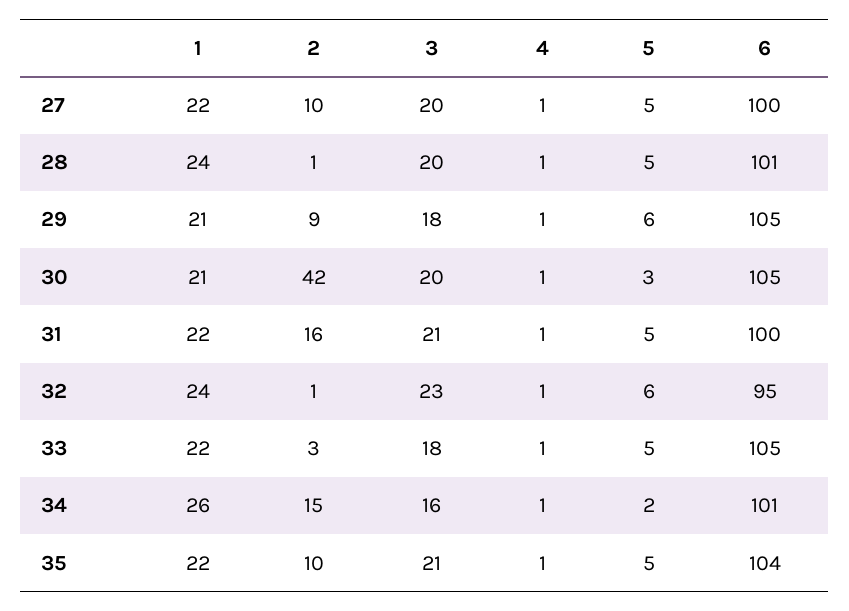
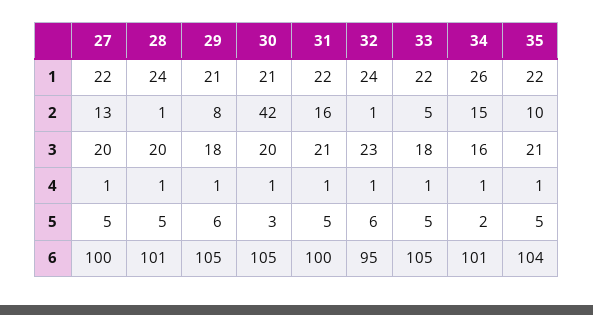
2, 27: 10 -> 13
2, 29: 9 -> 8
2, 33: 3 -> 5

